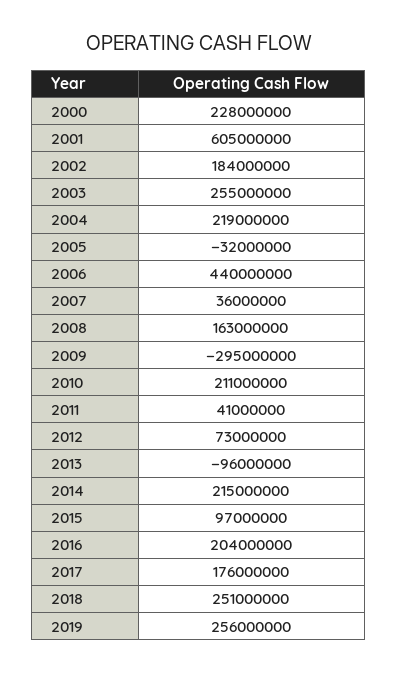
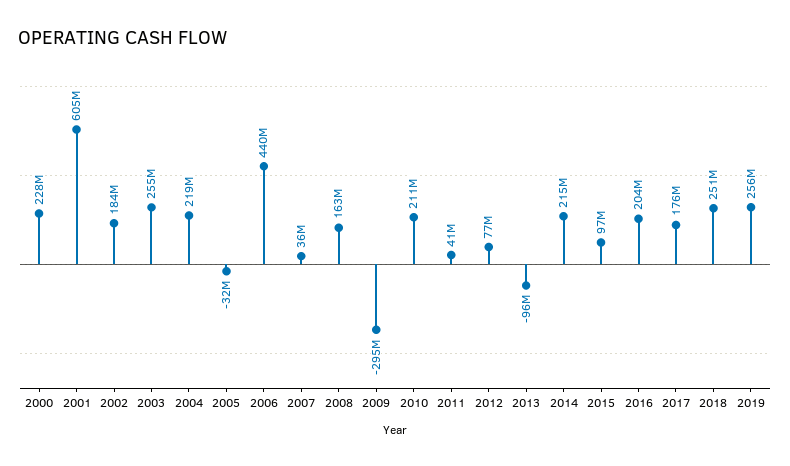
2012: 73000000 -> 77000000

